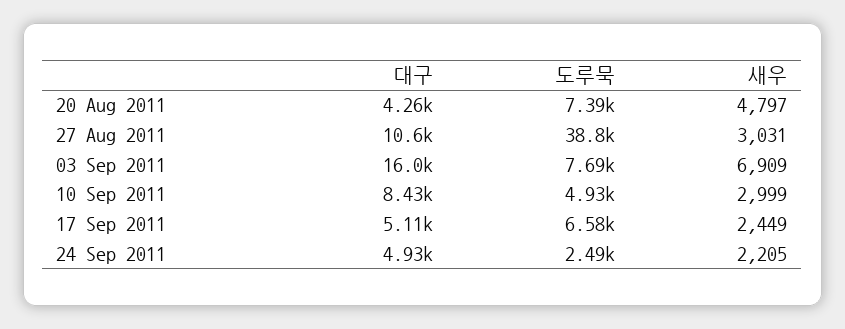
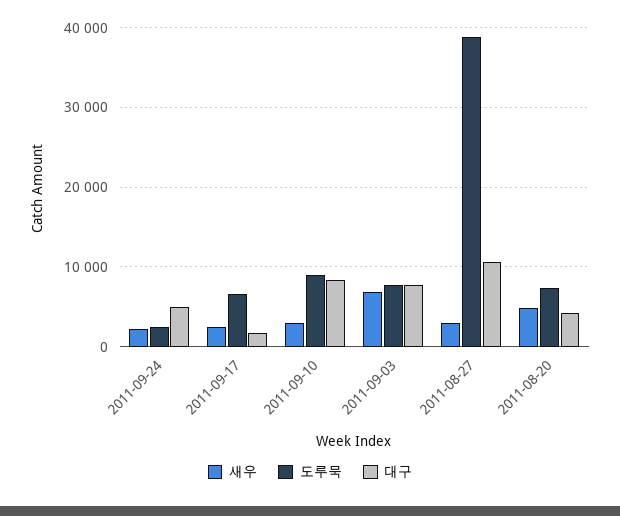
대구, 03 Sep 2011: 16000 -> 8000
도루묵, 10 Sep 2011: 4930 -> 9000
대구, 17 Sep 2011: 5110 -> 2000

